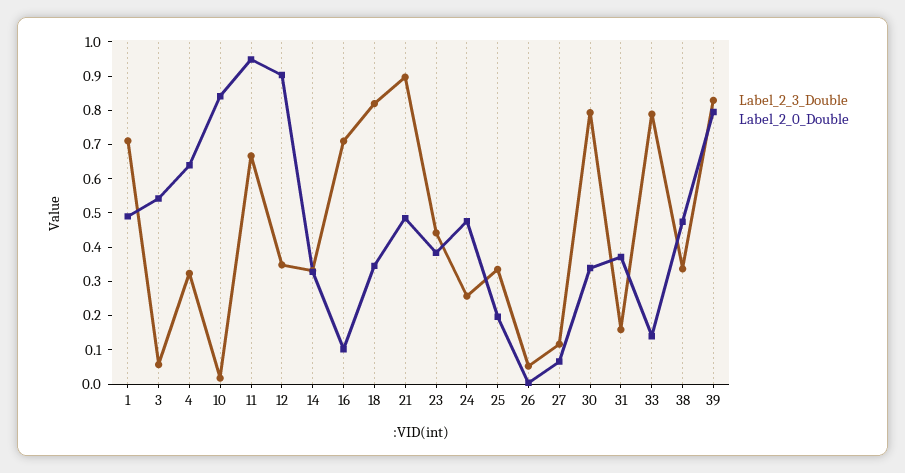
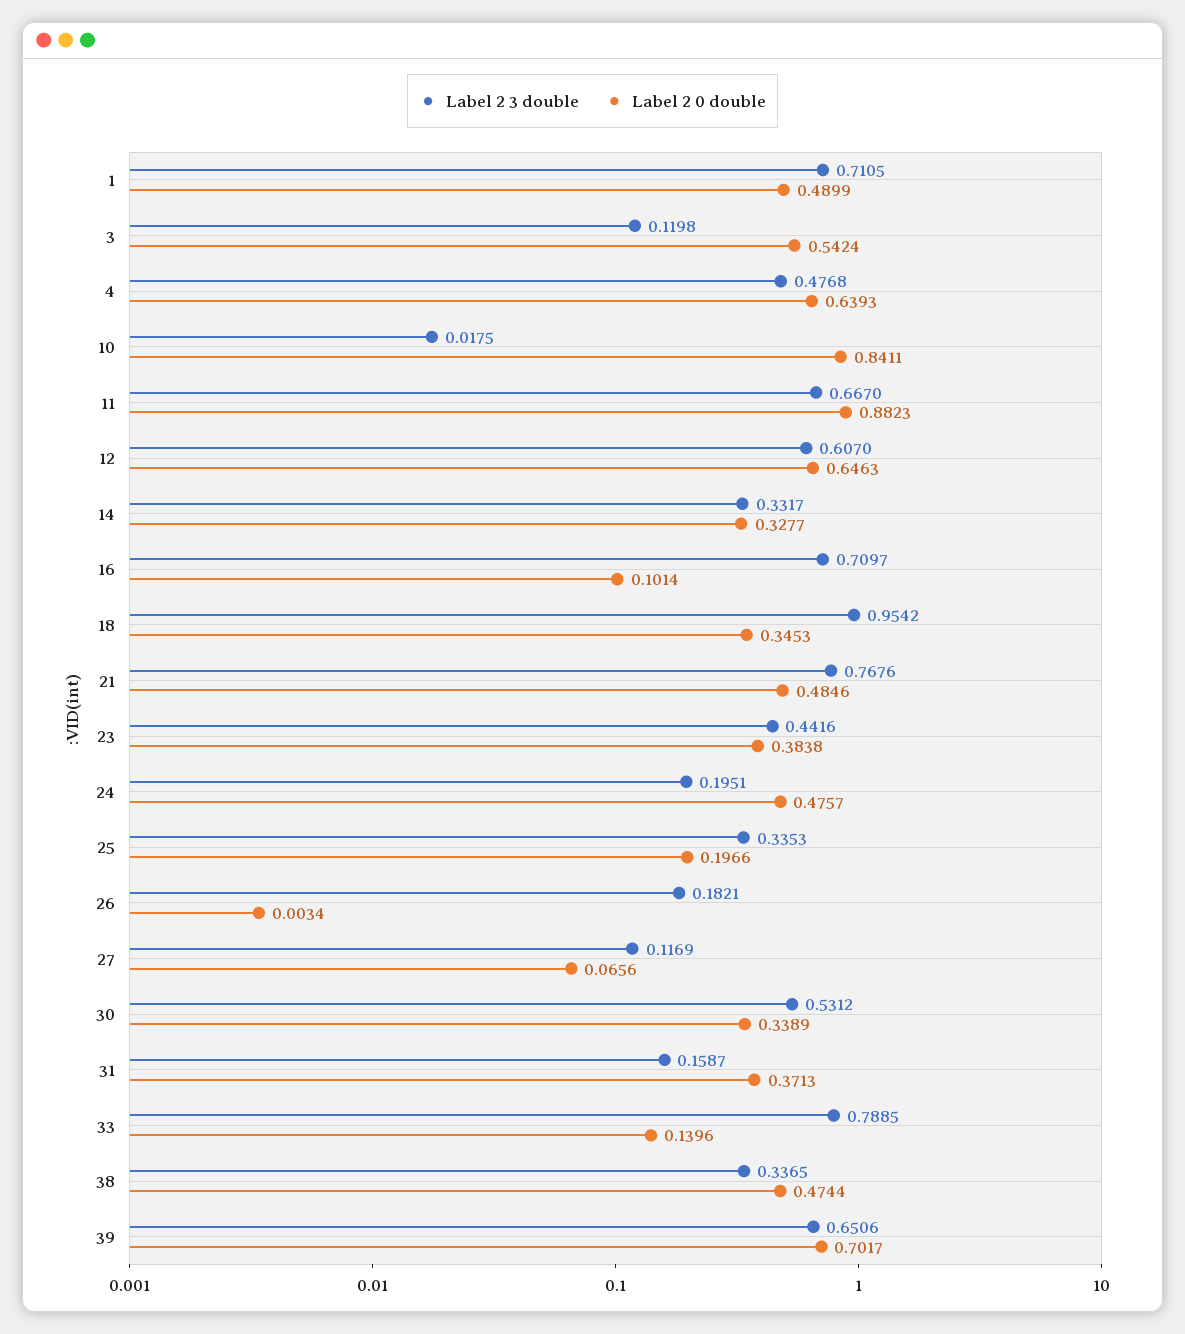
Label_2_3_Double, 3: 0.05 -> 0.1198
Label_2_3_Double, 4: 0.325 -> 0.4768
Label_2_0_Double, 11: 0.95 -> 0.8823
Label_2_3_Double, 12: 0.35 -> 0.607
Label_2_0_Double, 12: 0.9 -> 0.6463
Label_2_3_Double, 18: 0.825 -> 0.9542
Label_2_3_Double, 21: 0.9 -> 0.7676
Label_2_3_Double, 24: 0.25 -> 0.1951
Label_2_3_Double, 26: 0.05 -> 0.1821
Label_2_3_Double, 30: 0.8 -> 0.5312
Label_2_3_Double, 39: 0.825 -> 0.6506
Label_2_0_Double, 39: 0.8 -> 0.7017

